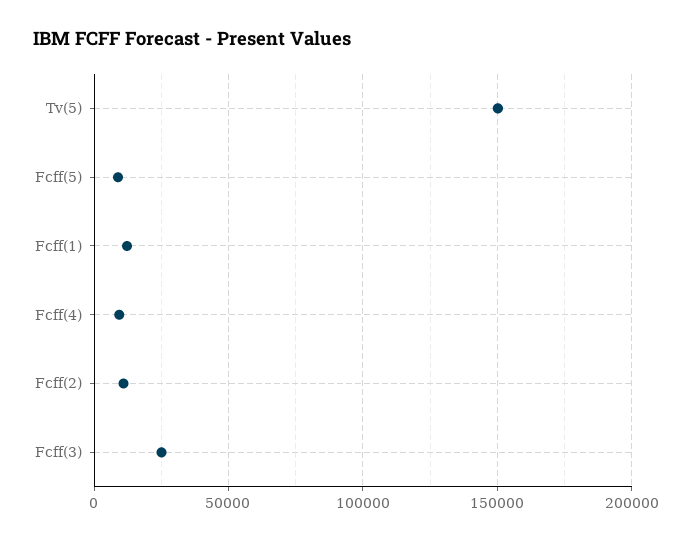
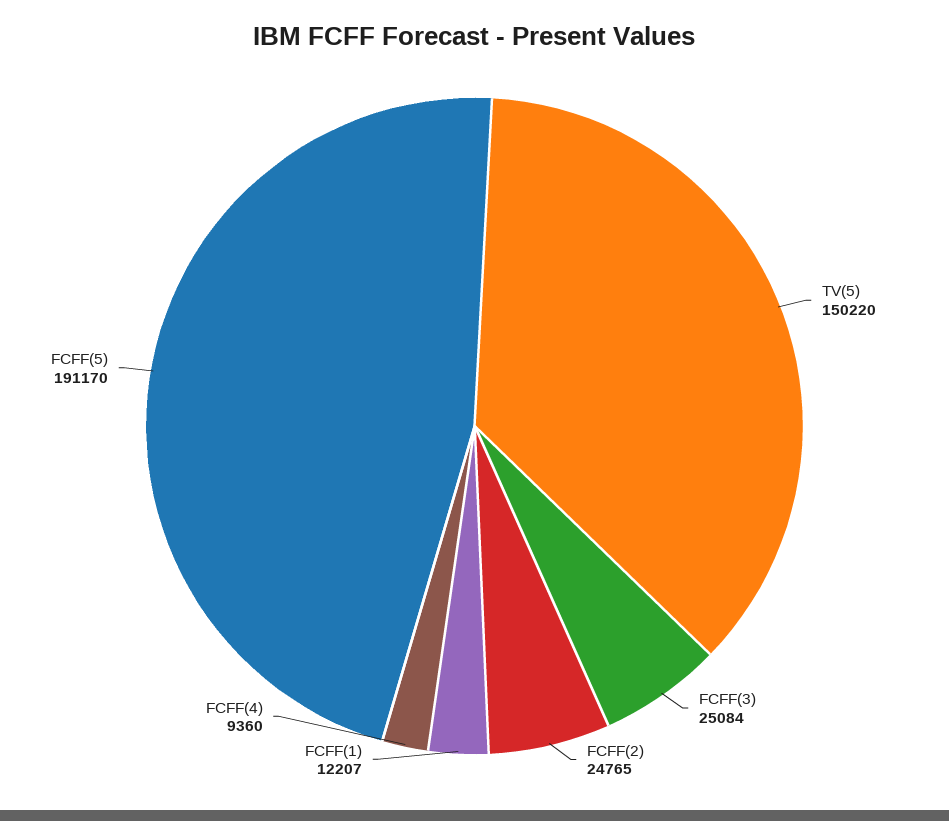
Fcff(5): 10000 -> 191170
Fcff(2): 10000 -> 24765

